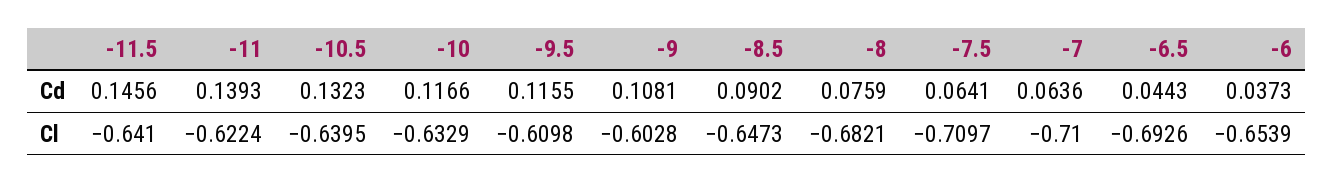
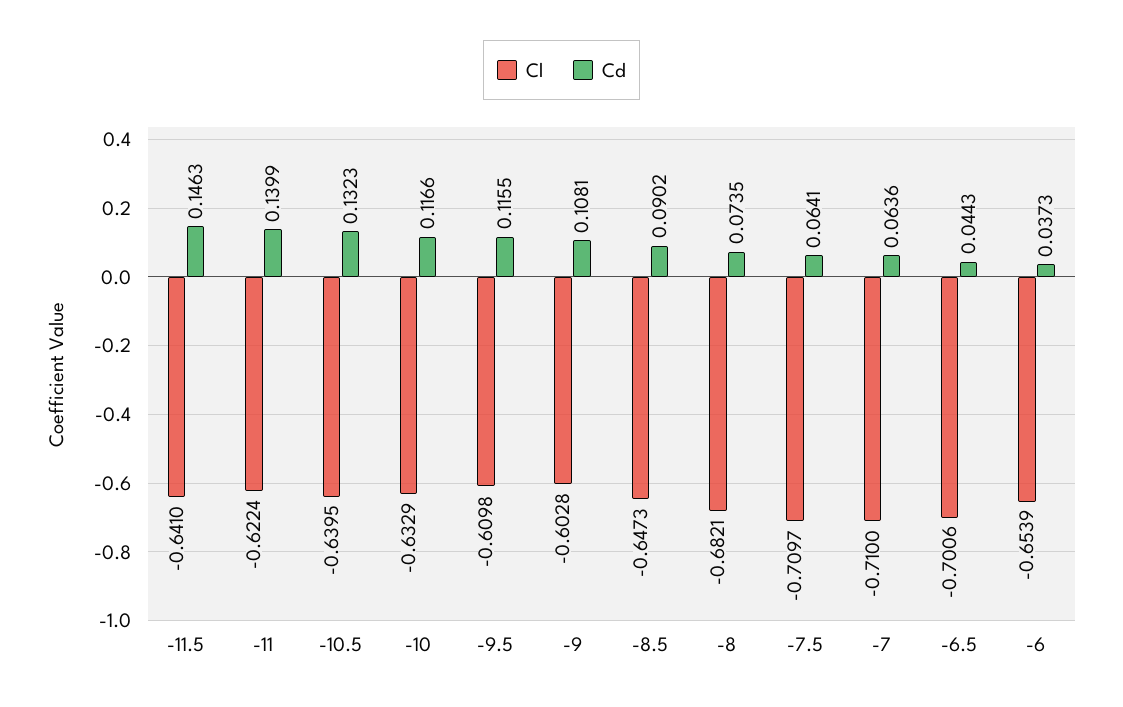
Cd, -11.5: 0.1456 -> 0.1463
Cd, -11: 0.1393 -> 0.1399
Cd, -8: 0.0759 -> 0.0735
Cl, -6.5: -0.6926 -> -0.7006

